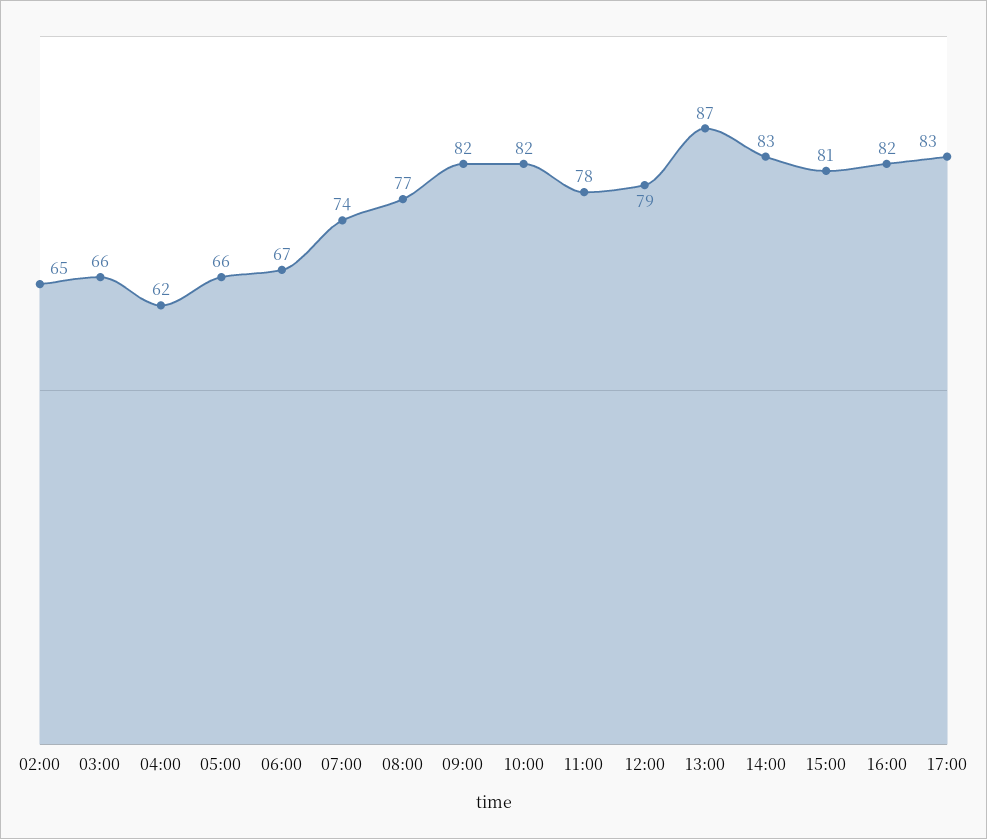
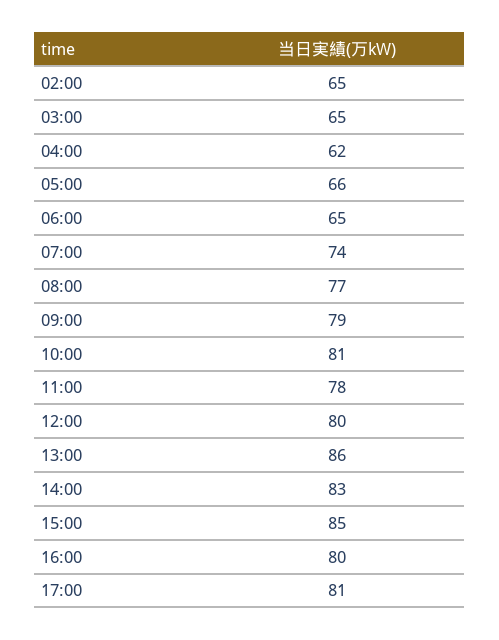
03:00: 66 -> 65
06:00: 67 -> 65
09:00: 82 -> 79
10:00: 82 -> 81
12:00: 79 -> 80
13:00: 87 -> 86
15:00: 81 -> 85
16:00: 82 -> 80
17:00: 83 -> 81

